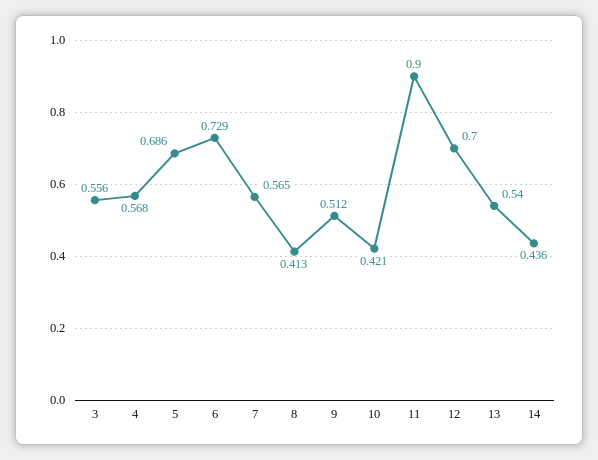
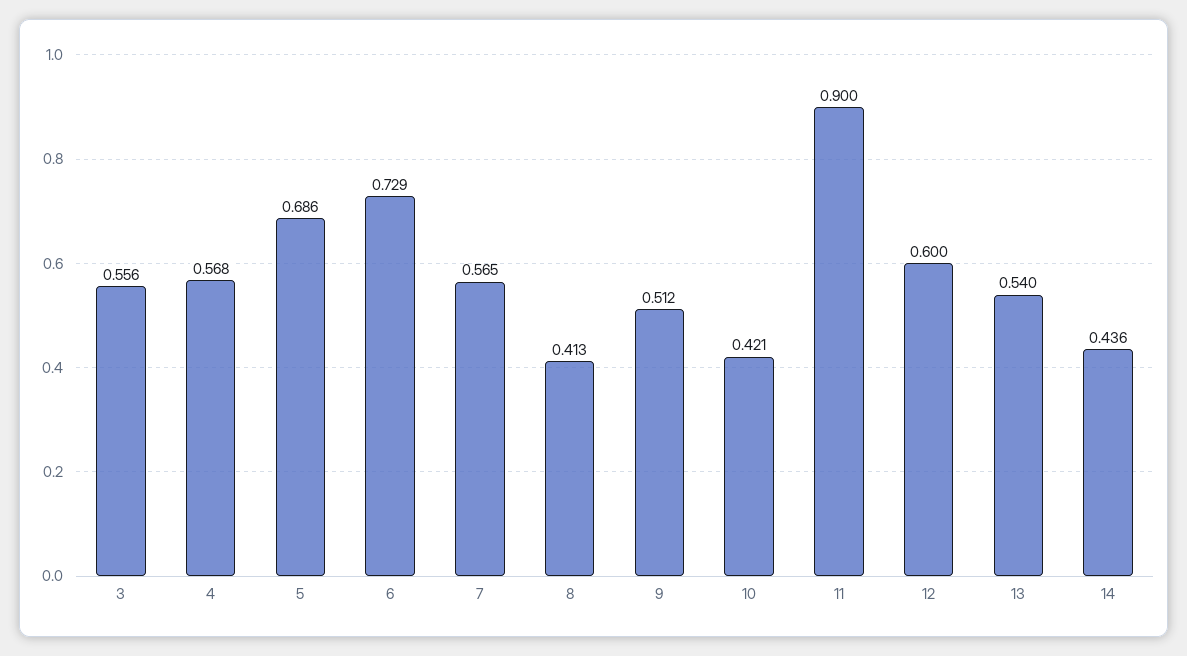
12: 0.7 -> 0.6

